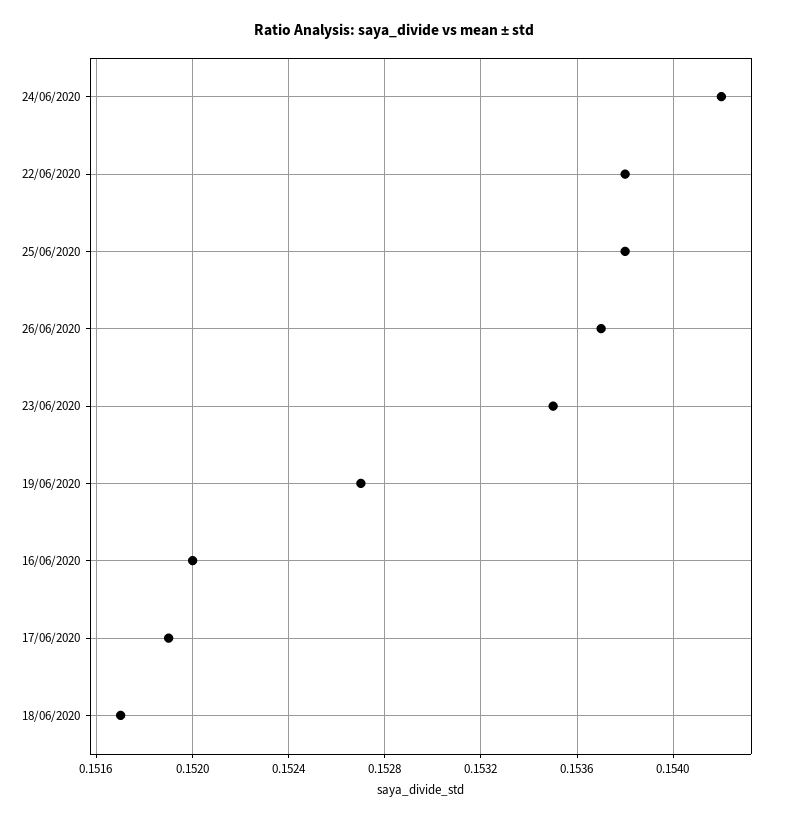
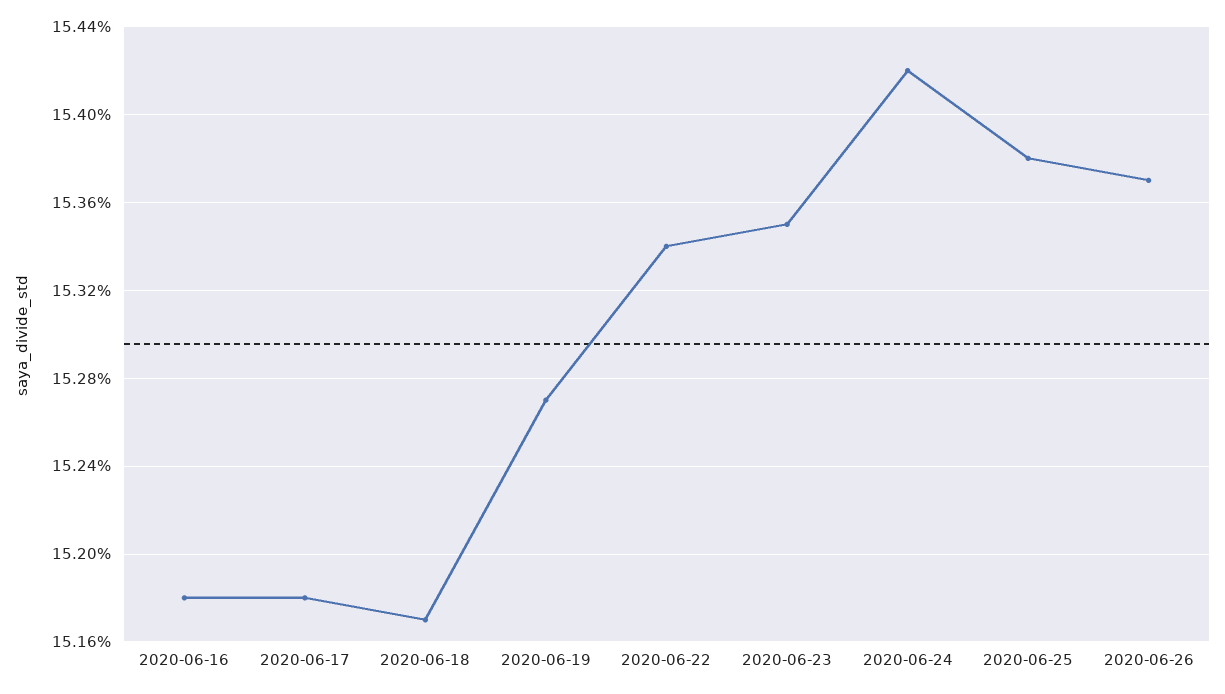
22/06/2020: 0.1538 -> 0.1534
16/06/2020: 0.152 -> 0.1518
17/06/2020: 0.1519 -> 0.1518

